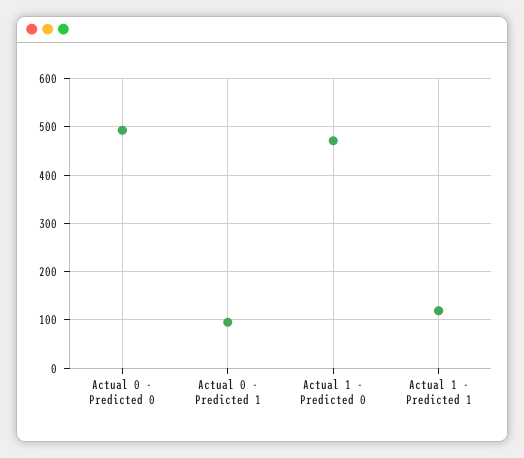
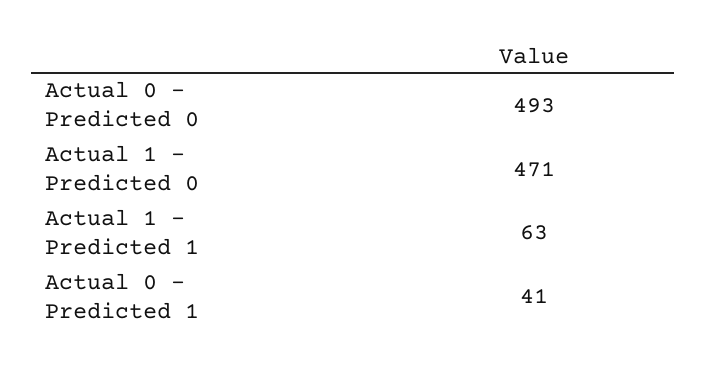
Actual 0 - Predicted 1: 100 -> 41
Actual 1 - Predicted 1: 120 -> 63

